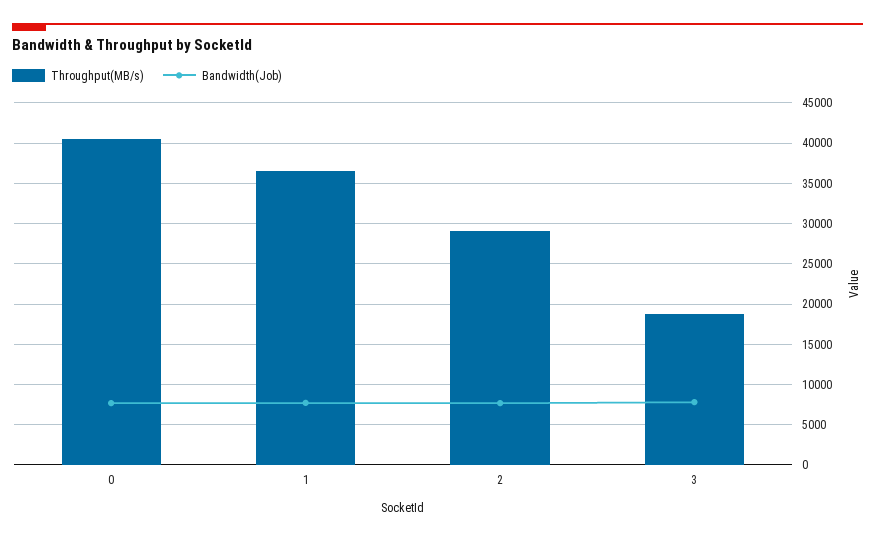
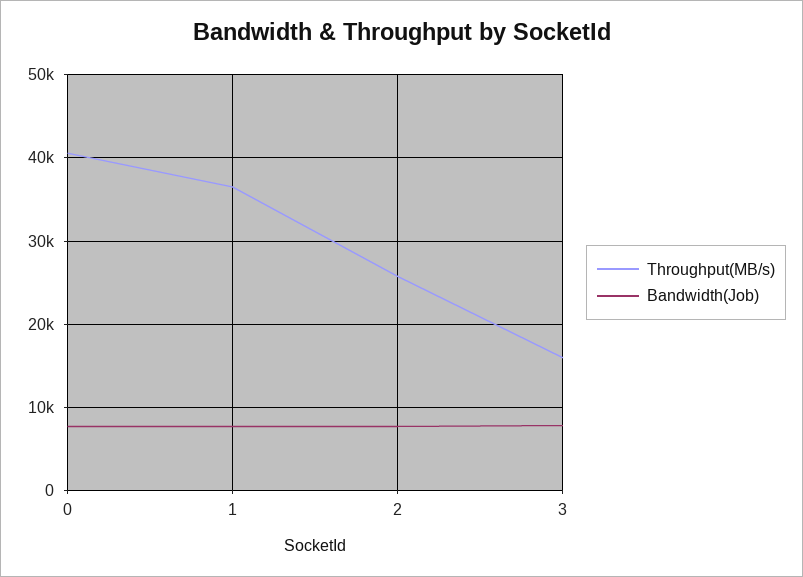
Throughput(MB/s), 2: 29000 -> 26000
Throughput(MB/s), 3: 19000 -> 16000

